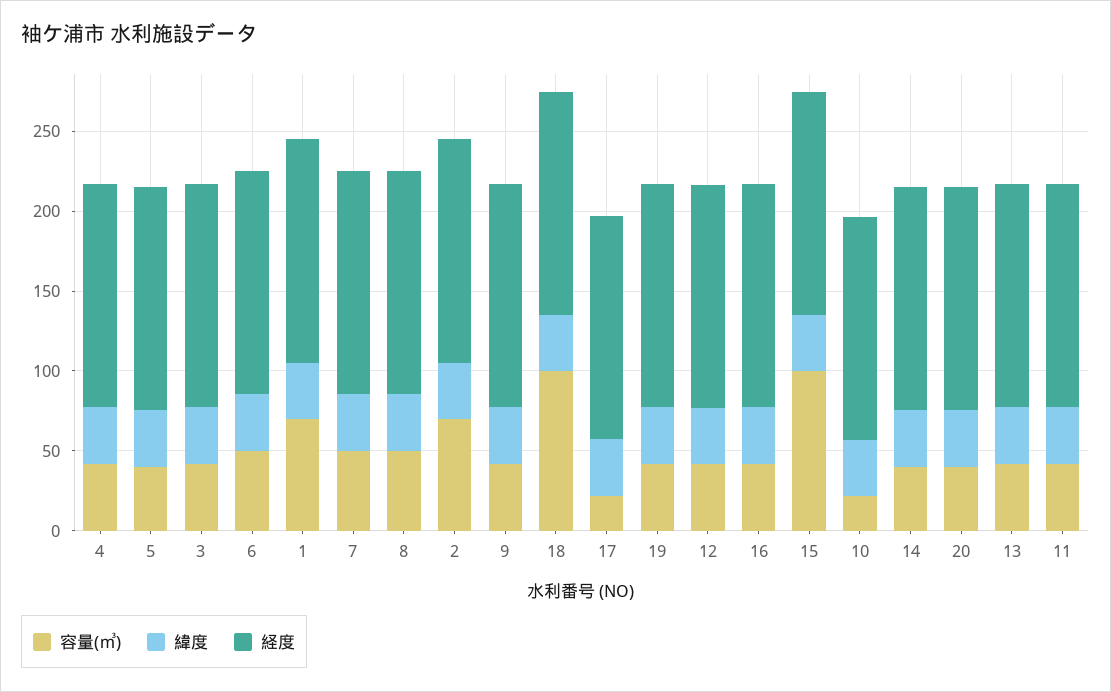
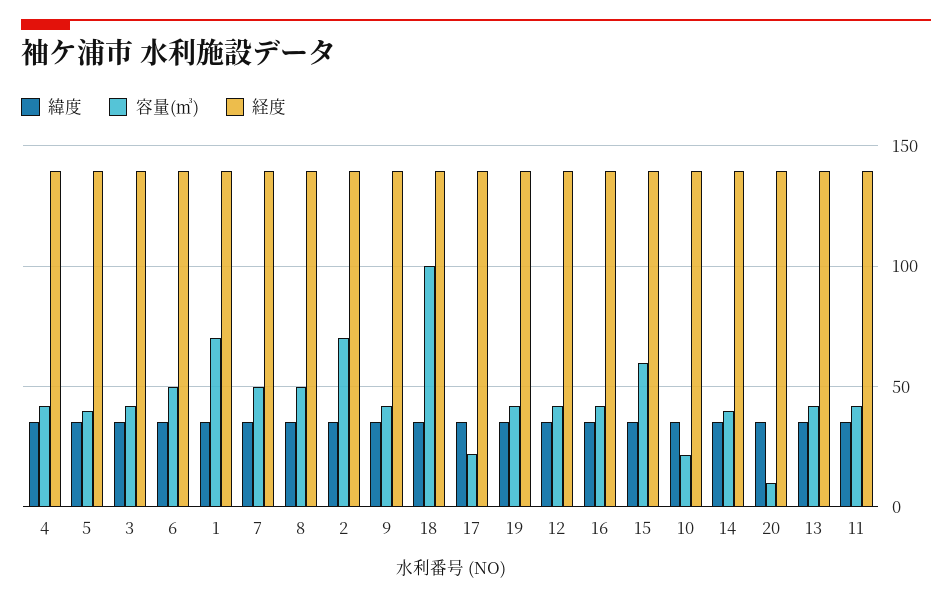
容量(㎥), 15: 100 -> 60
容量(㎥), 20: 40 -> 10

